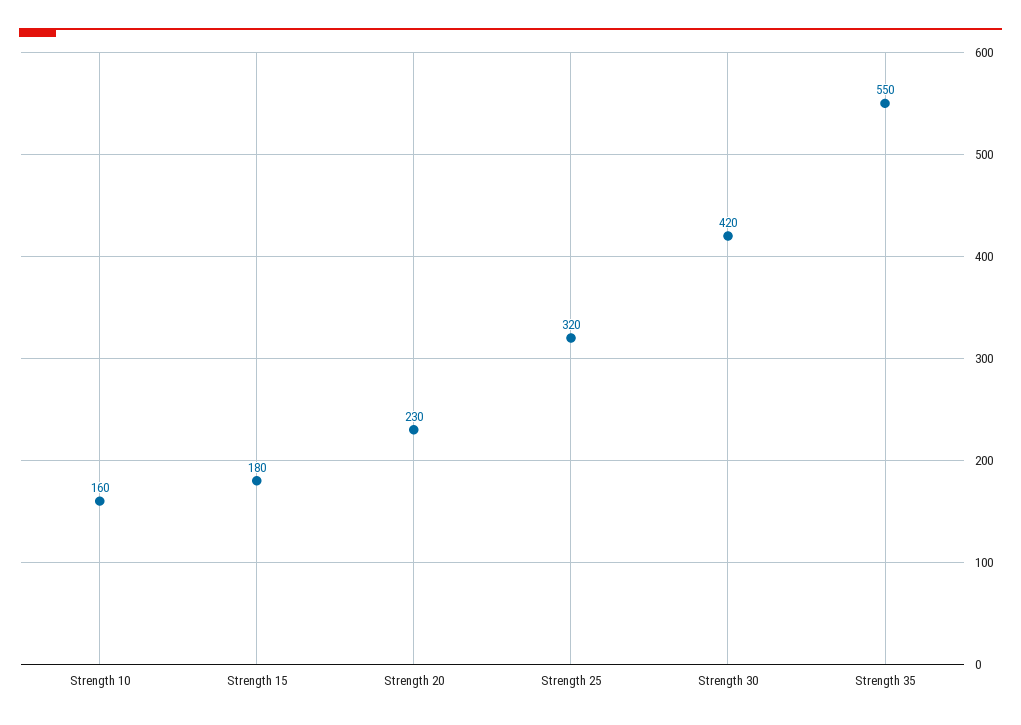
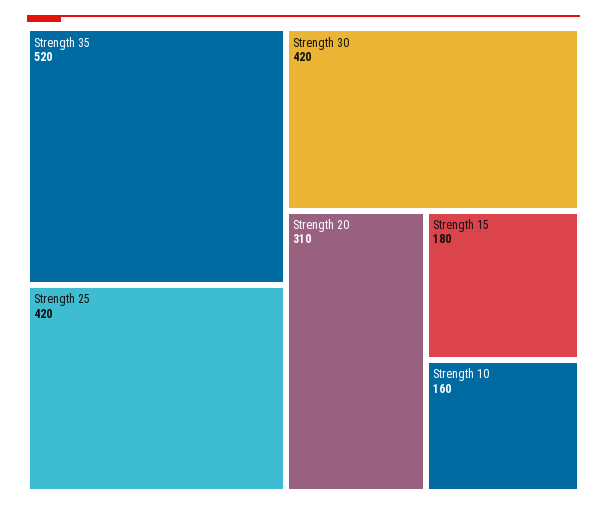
Strength 20: 230 -> 310
Strength 25: 320 -> 420
Strength 35: 550 -> 520

